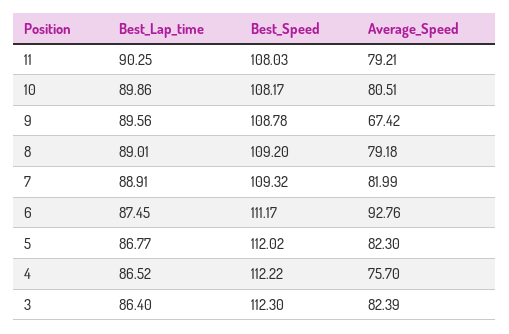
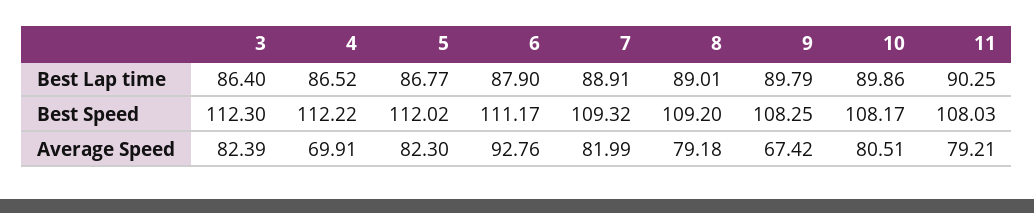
Best_Lap_time, 9: 89.56 -> 89.79
Best_Speed, 9: 108.78 -> 108.25
Best_Lap_time, 6: 87.45 -> 87.9
Average_Speed, 4: 75.7 -> 69.91

